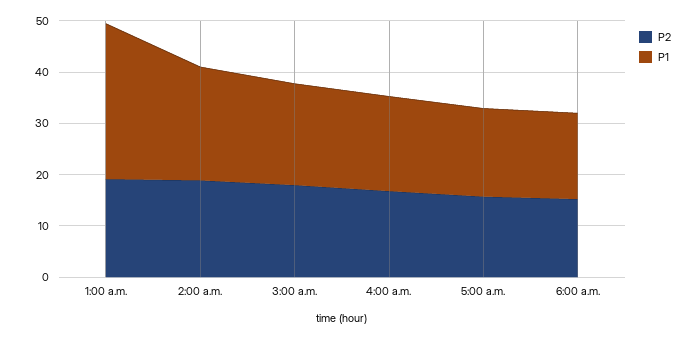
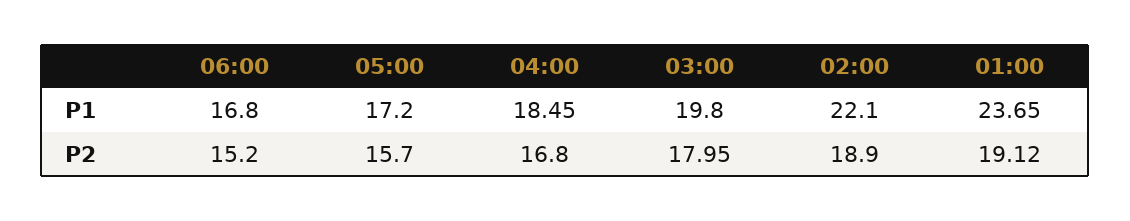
P1, 1:00 a.m.: 30 -> 23.65

